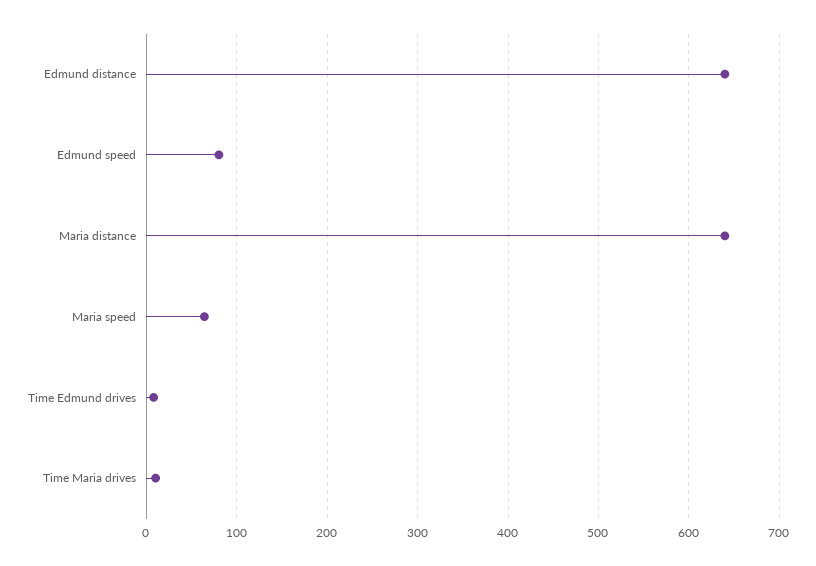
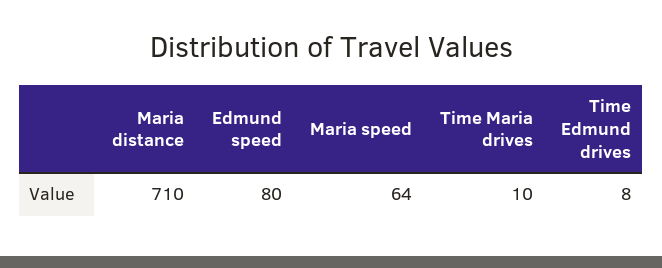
Edmund distance: 640 -> none
Maria distance: 640 -> 710

